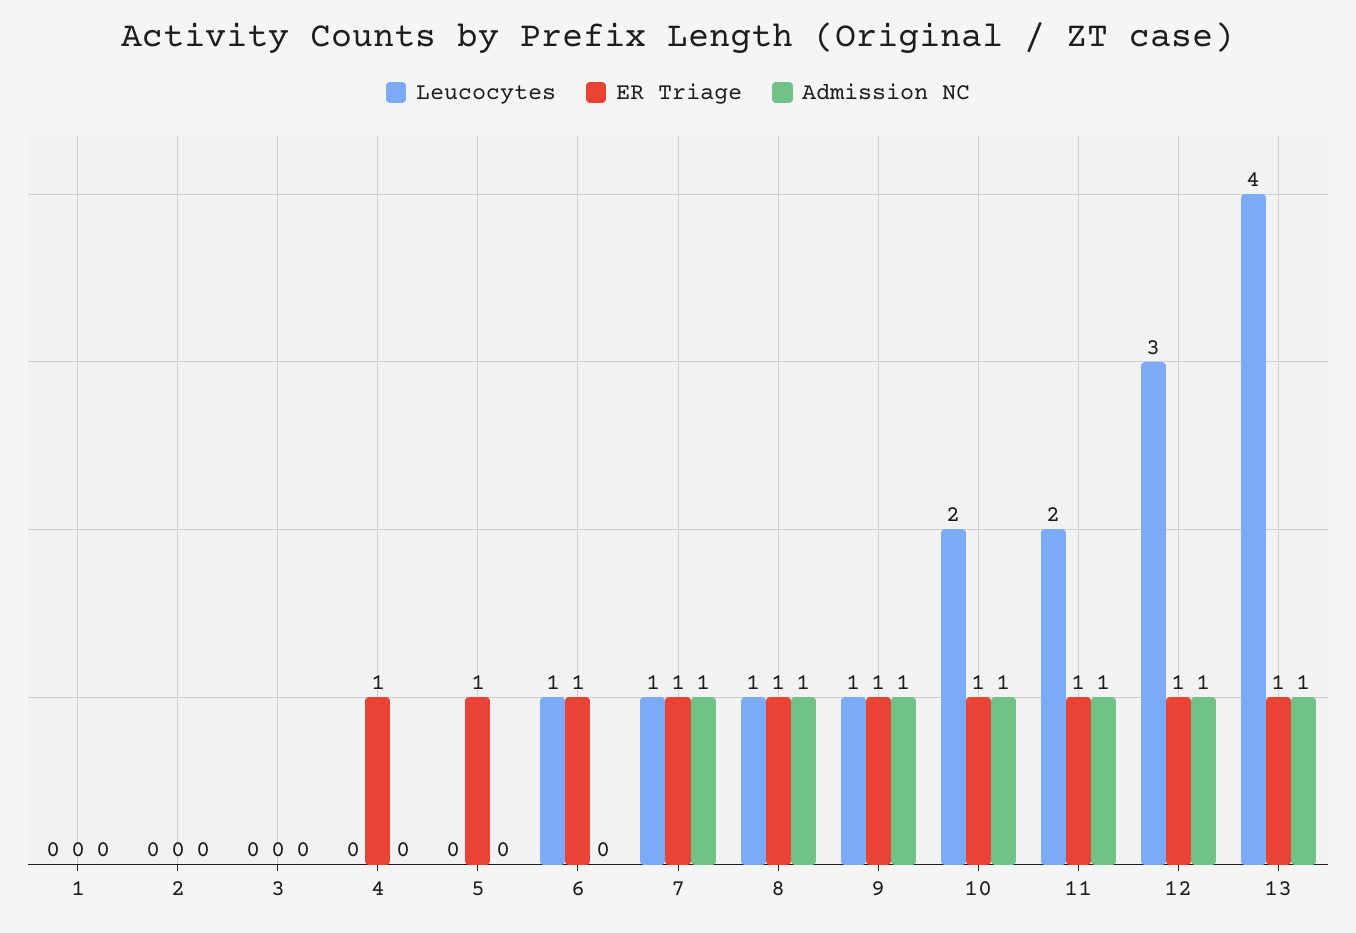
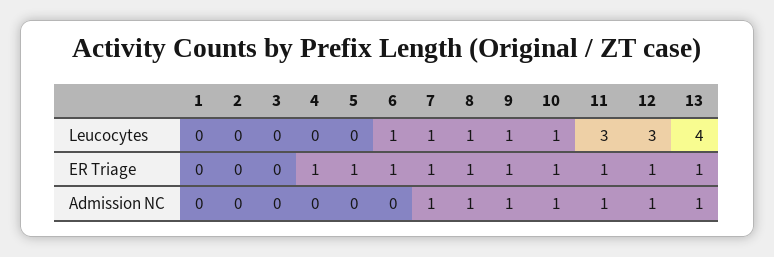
Leucocytes, 10: 2 -> 1
Leucocytes, 11: 2 -> 3

